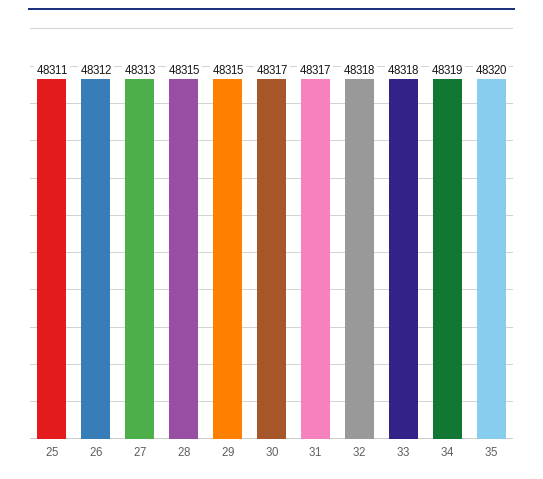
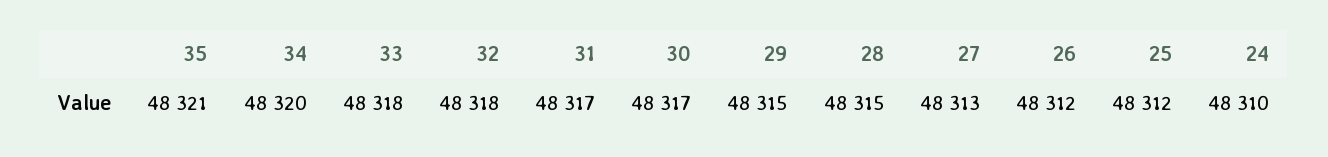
25: 48311 -> 48312
34: 48319 -> 48320
35: 48320 -> 48321
24: none -> 48310

